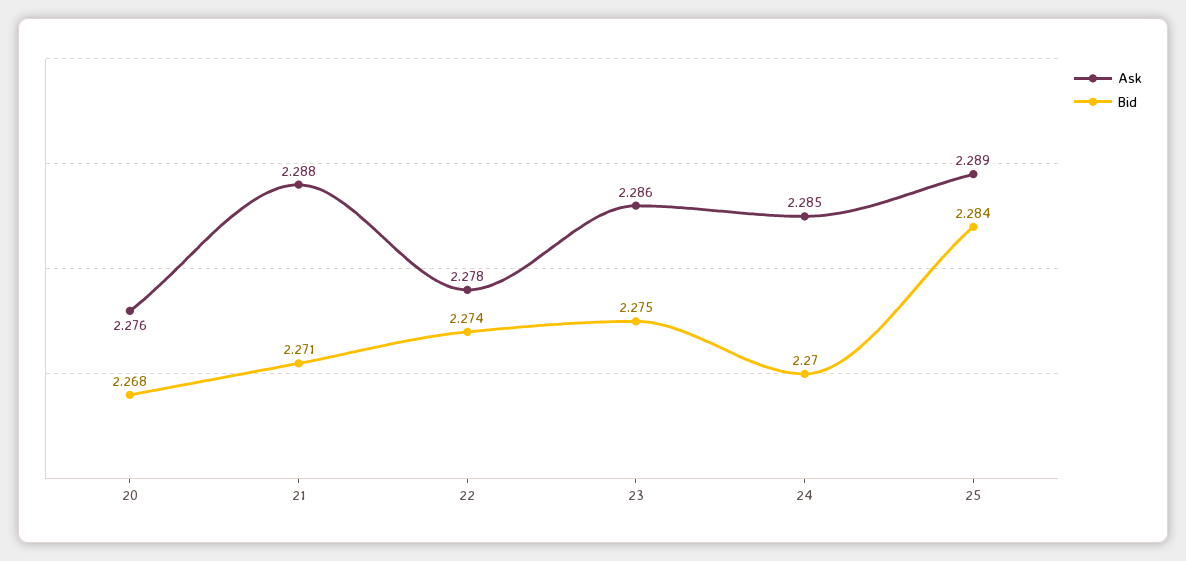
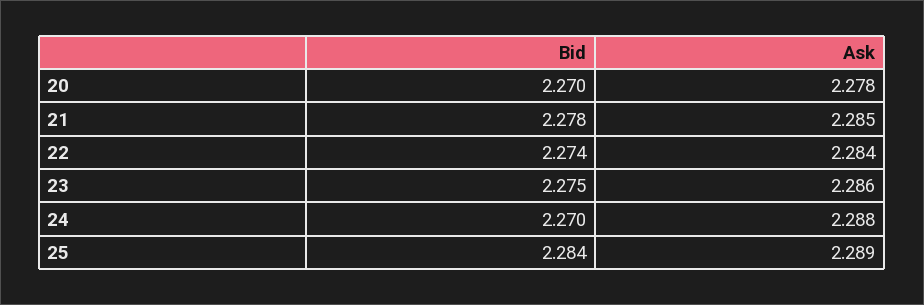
Ask, 20: 2.276 -> 2.278
Bid, 20: 2.268 -> 2.27
Ask, 21: 2.288 -> 2.285
Bid, 21: 2.271 -> 2.278
Ask, 22: 2.278 -> 2.284
Ask, 24: 2.285 -> 2.288

